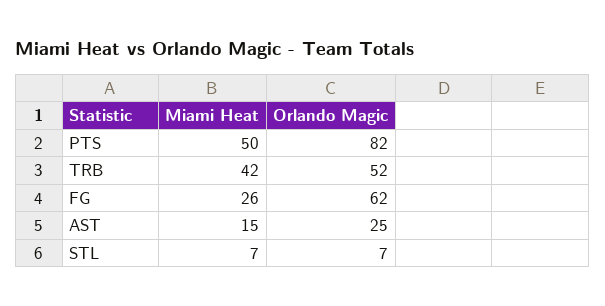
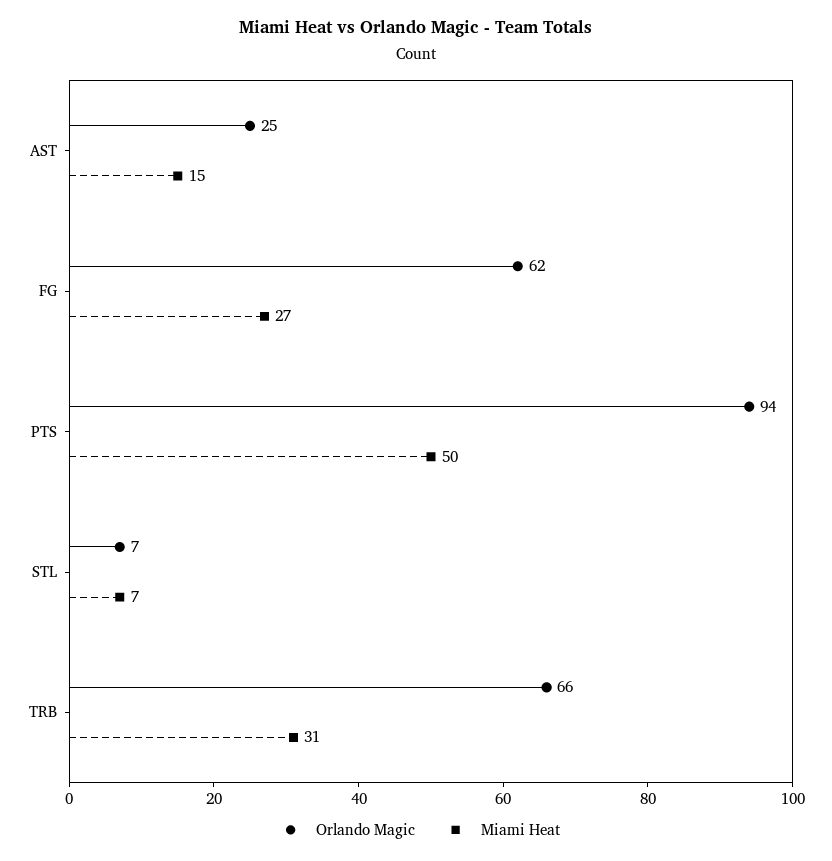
Orlando Magic, PTS: 82 -> 94
Miami Heat, TRB: 42 -> 31
Orlando Magic, TRB: 52 -> 66
Miami Heat, FG: 26 -> 27

